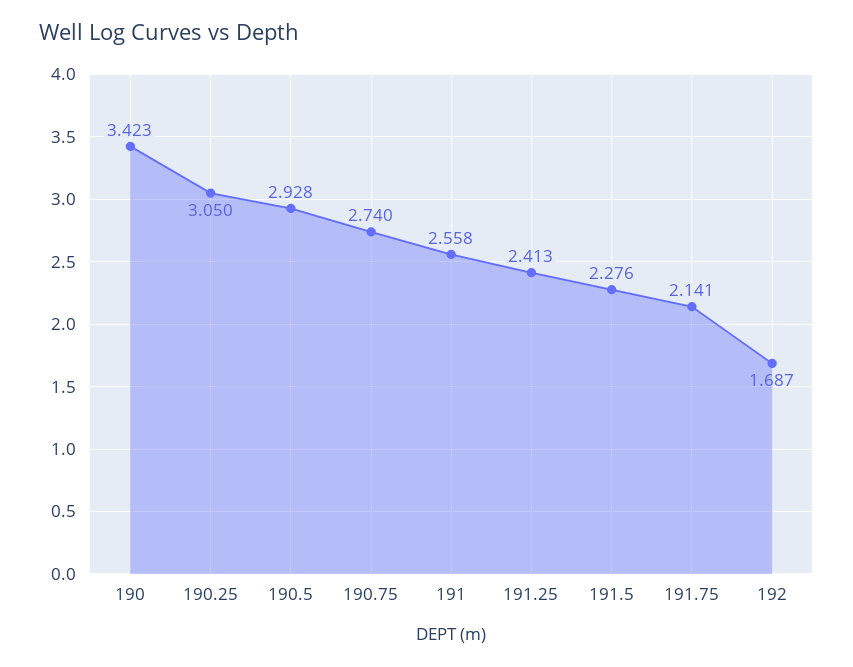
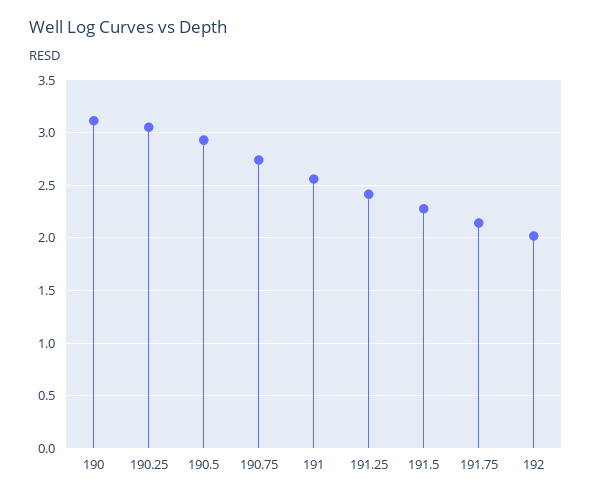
190: 3.423 -> 3.1
192: 1.687 -> 2

